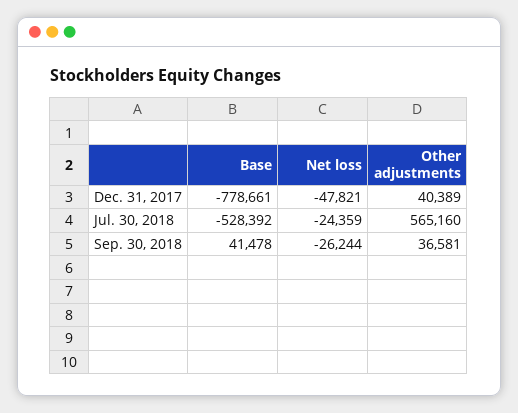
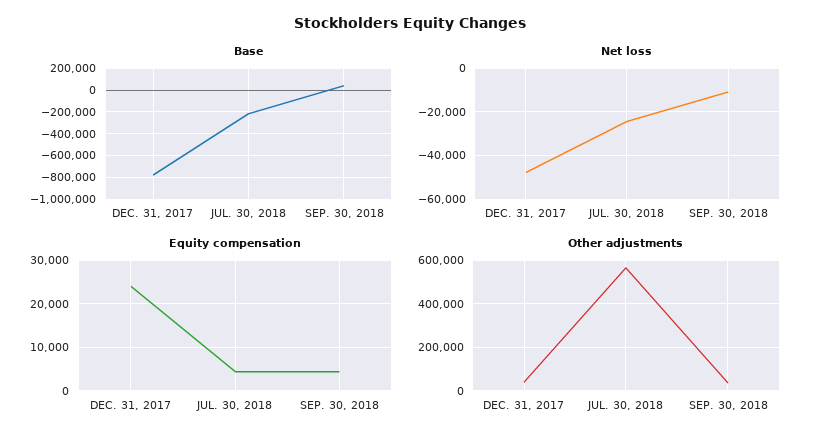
Base, Jul. 30, 2018: -528392 -> -200000
Net loss, Sep. 30, 2018: -26244 -> -10000
Equity compensation, Dec. 31, 2017: none -> 24000
Equity compensation, Jul. 30, 2018: none -> 4000
Equity compensation, Sep. 30, 2018: none -> 4000

